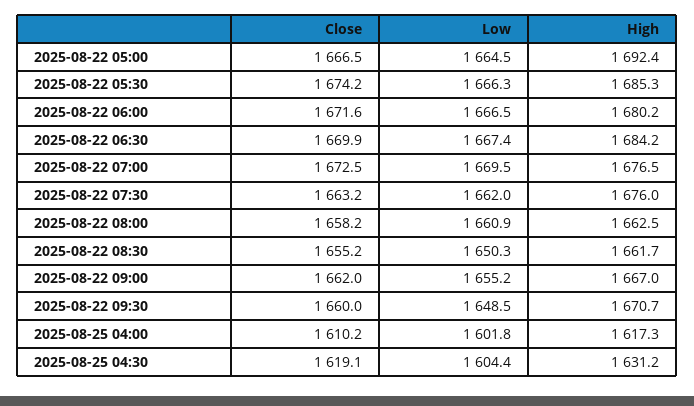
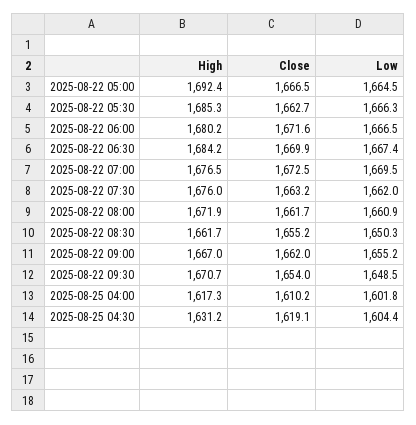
Close, 2025-08-22 05:30: 1674.2 -> 1662.7
Close, 2025-08-22 08:00: 1658.2 -> 1661.7
High, 2025-08-22 08:00: 1662.5 -> 1671.9
Close, 2025-08-22 09:30: 1660 -> 1654

